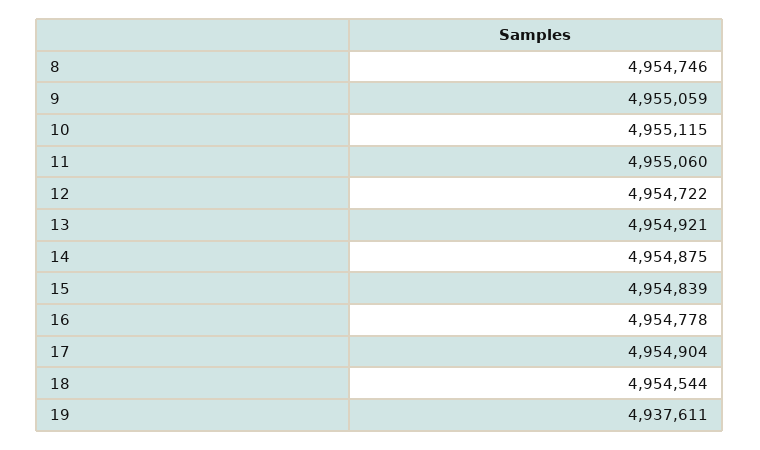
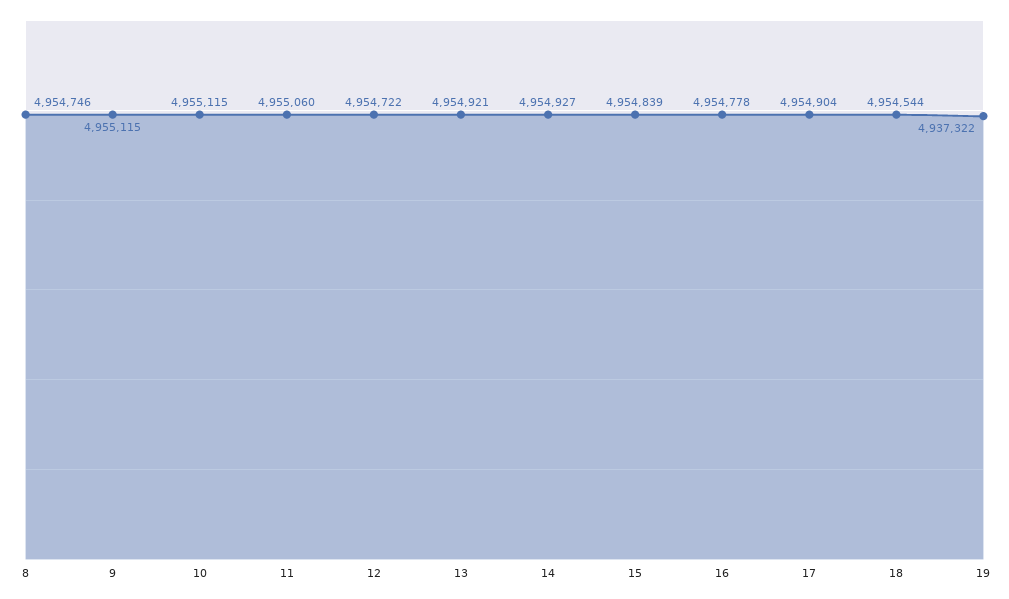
9: 4955059 -> 4955115
14: 4954875 -> 4954927
19: 4937611 -> 4937322

